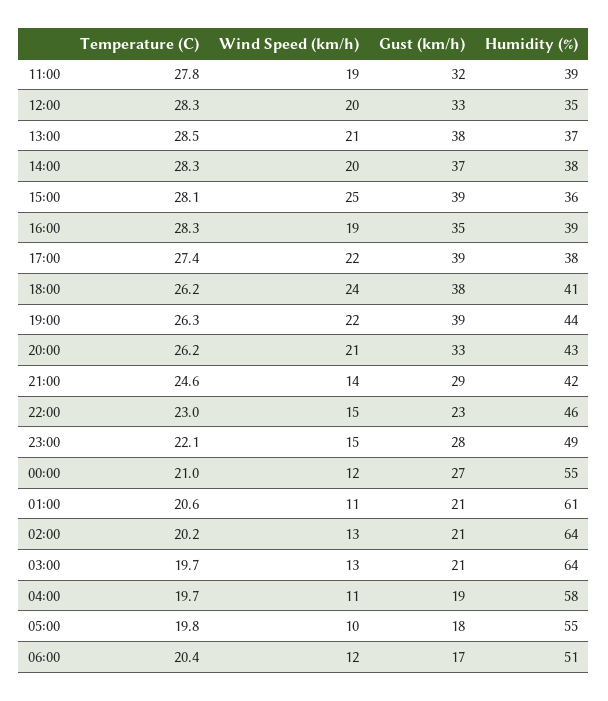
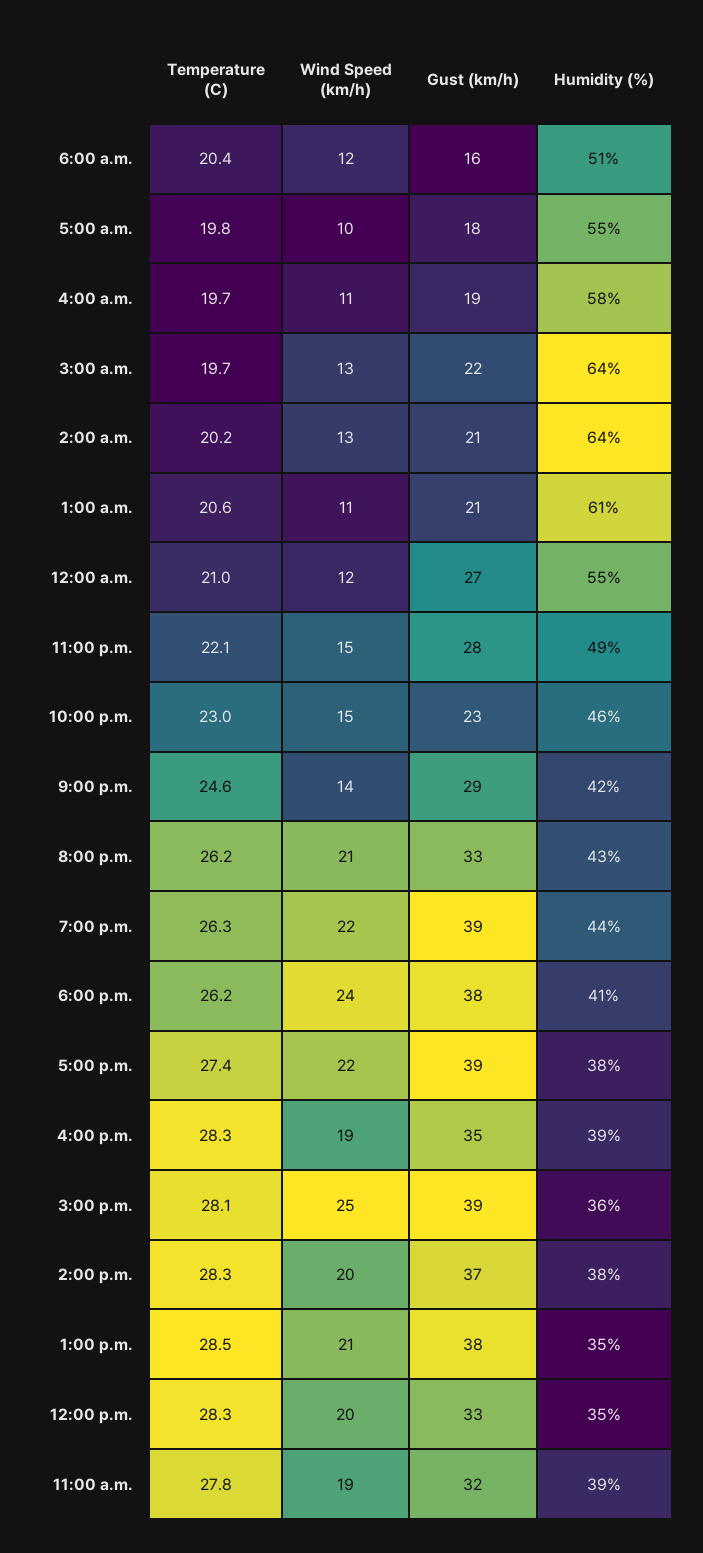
Humidity (%), 13:00: 37 -> 35
Gust (km/h), 03:00: 21 -> 22
Gust (km/h), 06:00: 17 -> 16

